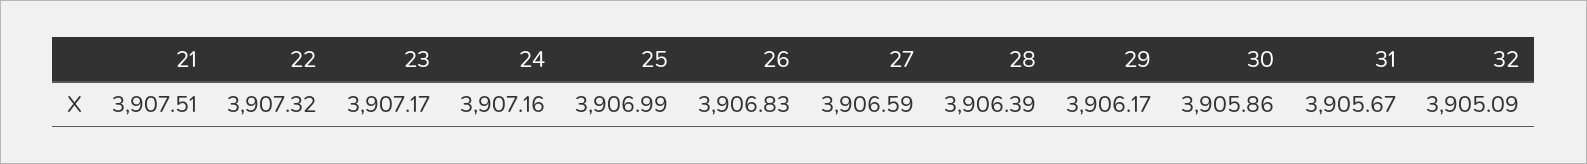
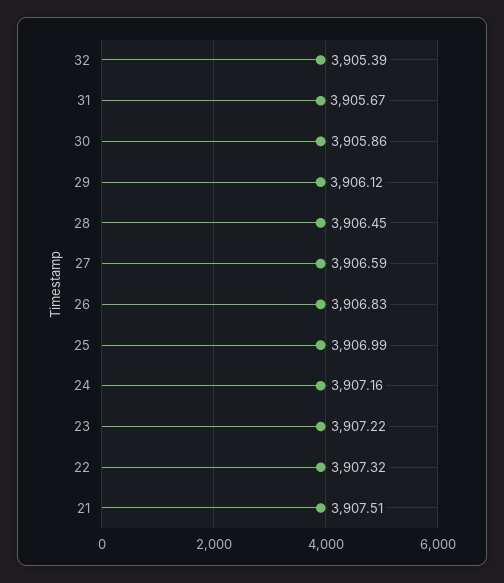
23: 3907.17 -> 3907.22
28: 3906.39 -> 3906.45
29: 3906.17 -> 3906.12
32: 3905.09 -> 3905.39

